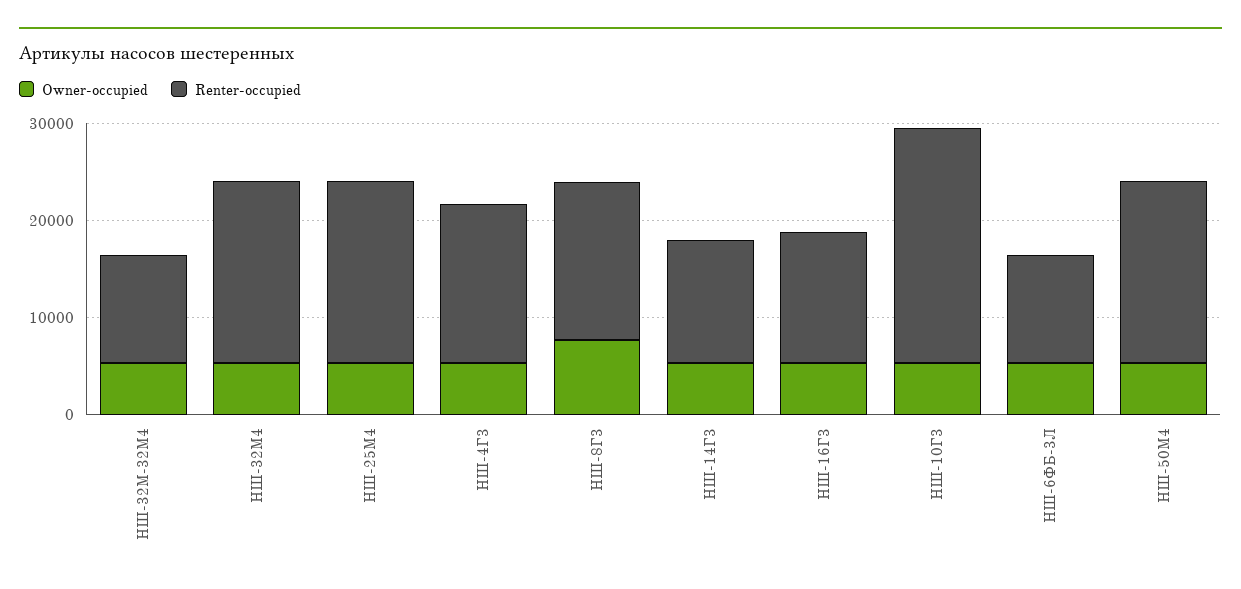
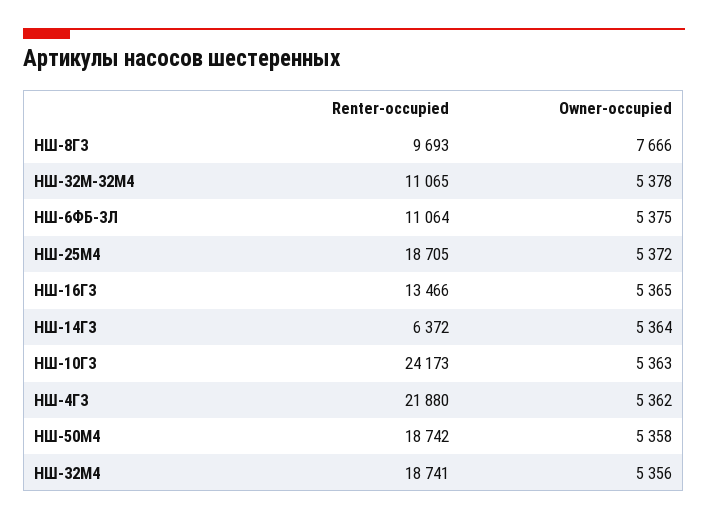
Renter-occupied, НШ-4Г3: 16000 -> 21880
Renter-occupied, НШ-8Г3: 16000 -> 9693
Renter-occupied, НШ-14Г3: 12000 -> 6372

